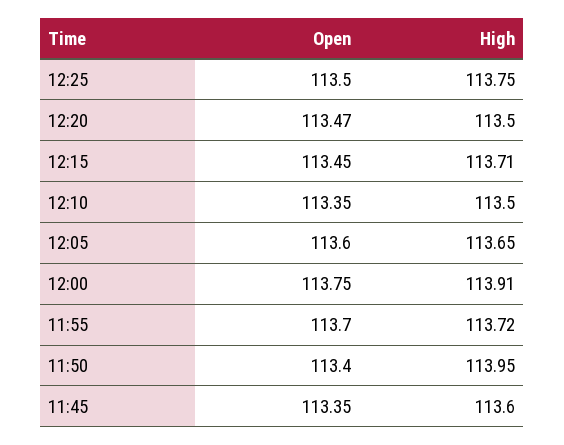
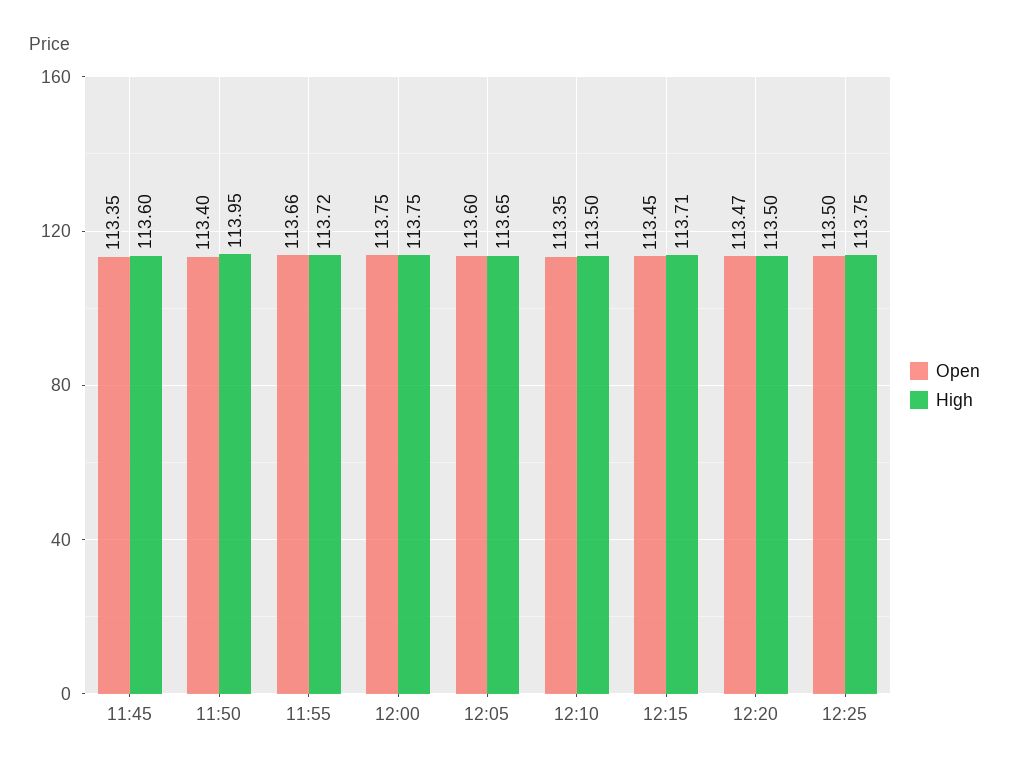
High, 12:00: 113.91 -> 113.75
Open, 11:55: 113.7 -> 113.66

